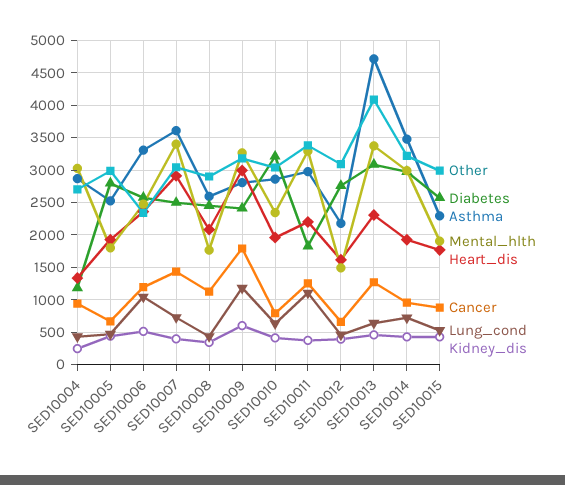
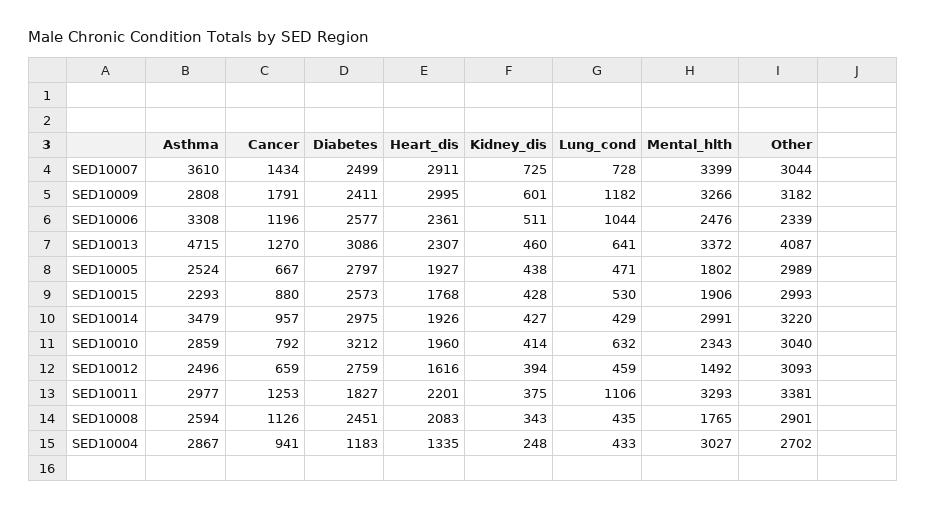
Kidney_dis, SED10007: 400 -> 725
Asthma, SED10012: 2200 -> 2496
Lung_cond, SED10014: 700 -> 429

